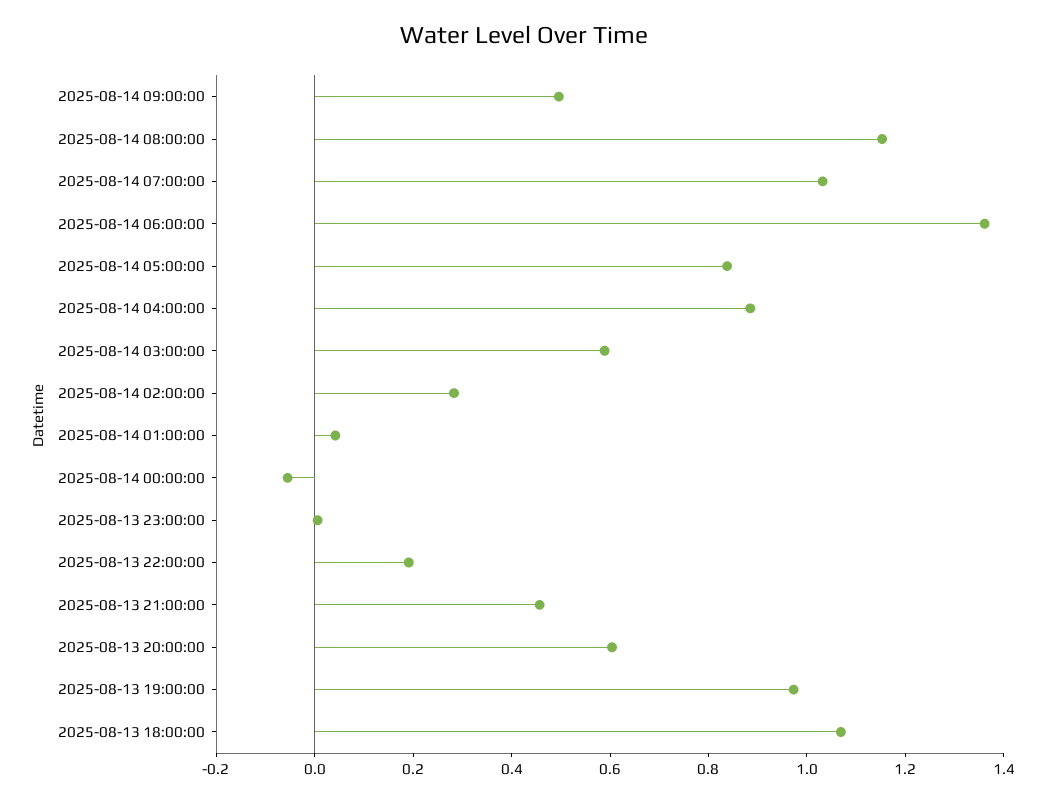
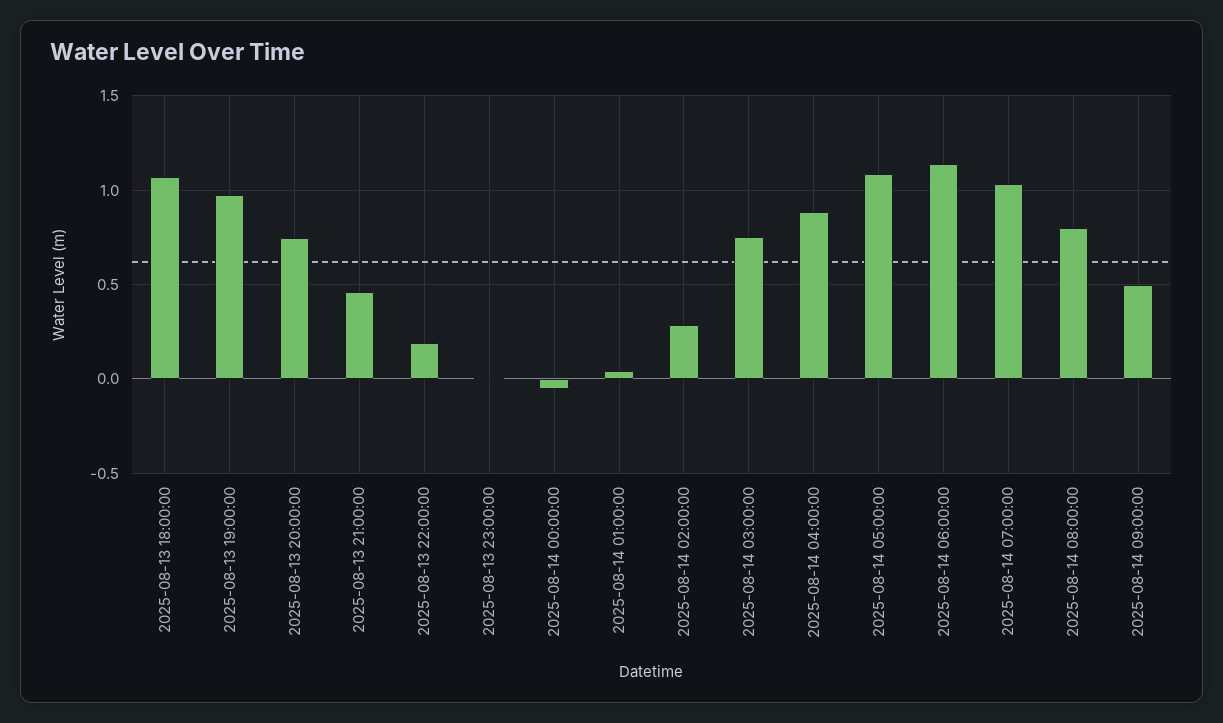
2025-08-14 08:00:00: 1.15 -> 0.8
2025-08-14 06:00:00: 1.35 -> 1.15
2025-08-14 05:00:00: 0.85 -> 1.1
2025-08-14 03:00:00: 0.6 -> 0.75
2025-08-13 20:00:00: 0.6 -> 0.75

